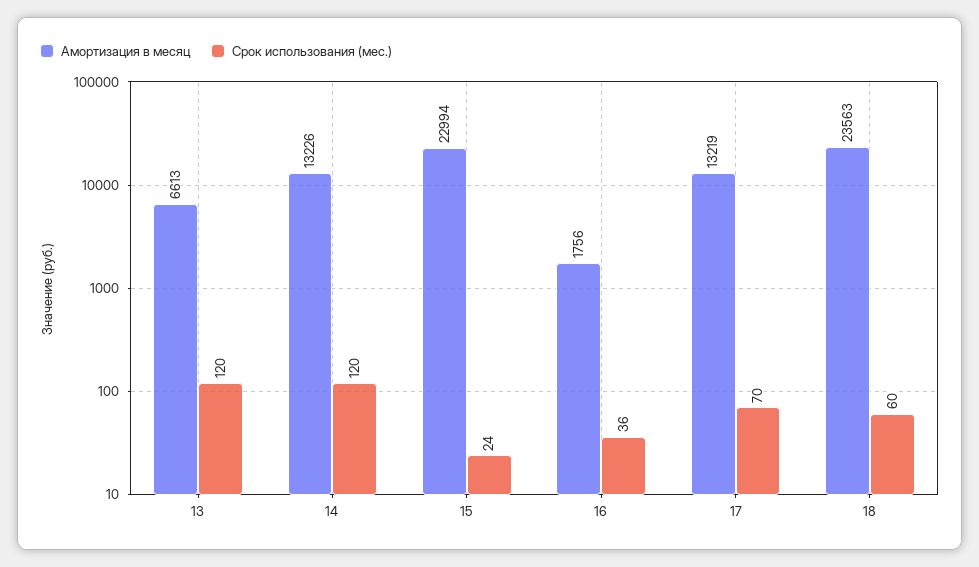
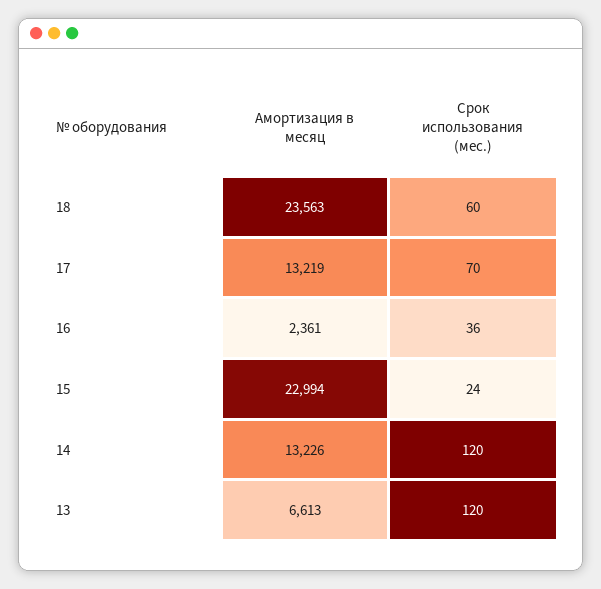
Амортизация в месяц, 16: 1756 -> 2361

